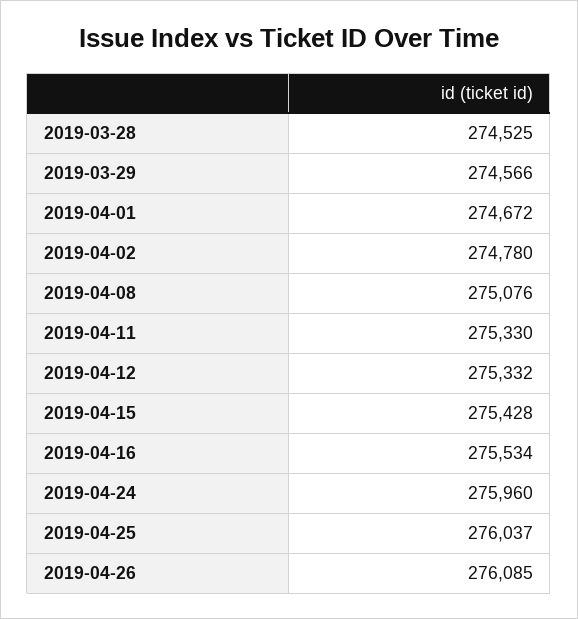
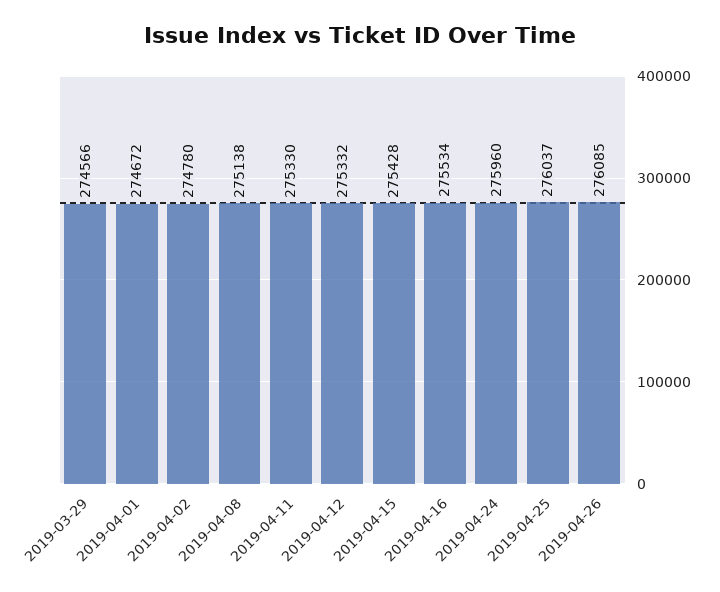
2019-03-28: 274525 -> none
2019-04-08: 275076 -> 275138

